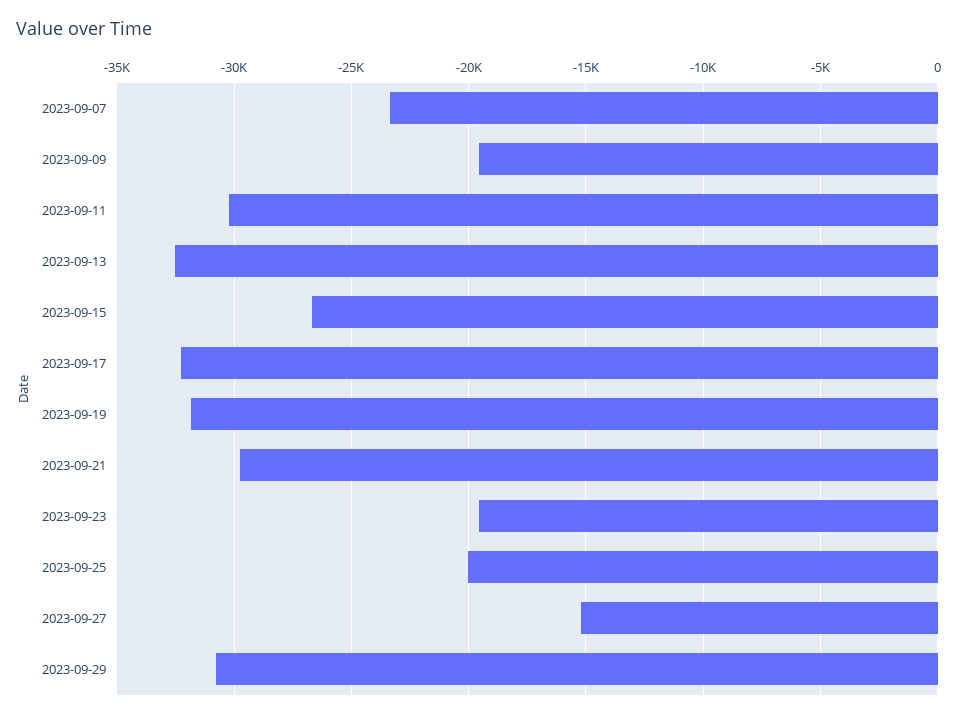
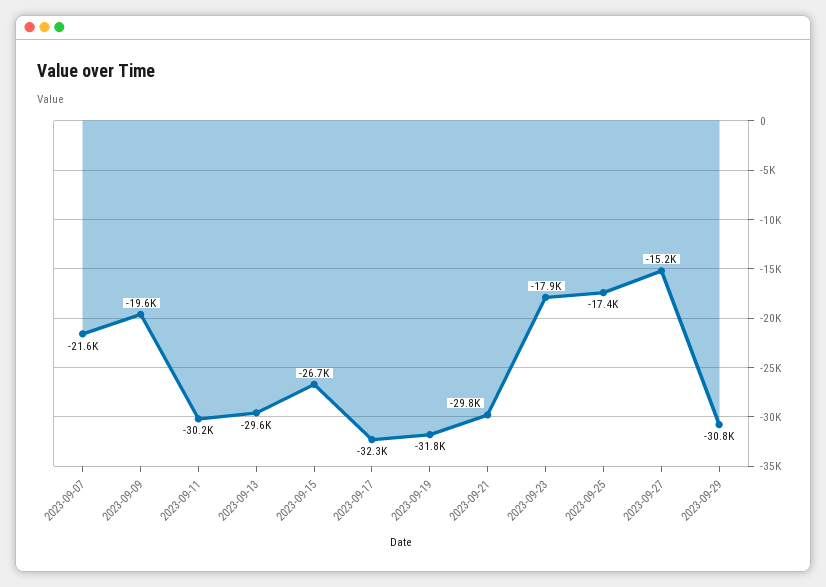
2023-09-07: -23500 -> -21600
2023-09-13: -32500 -> -29600
2023-09-23: -19500 -> -17900
2023-09-25: -20000 -> -17400

